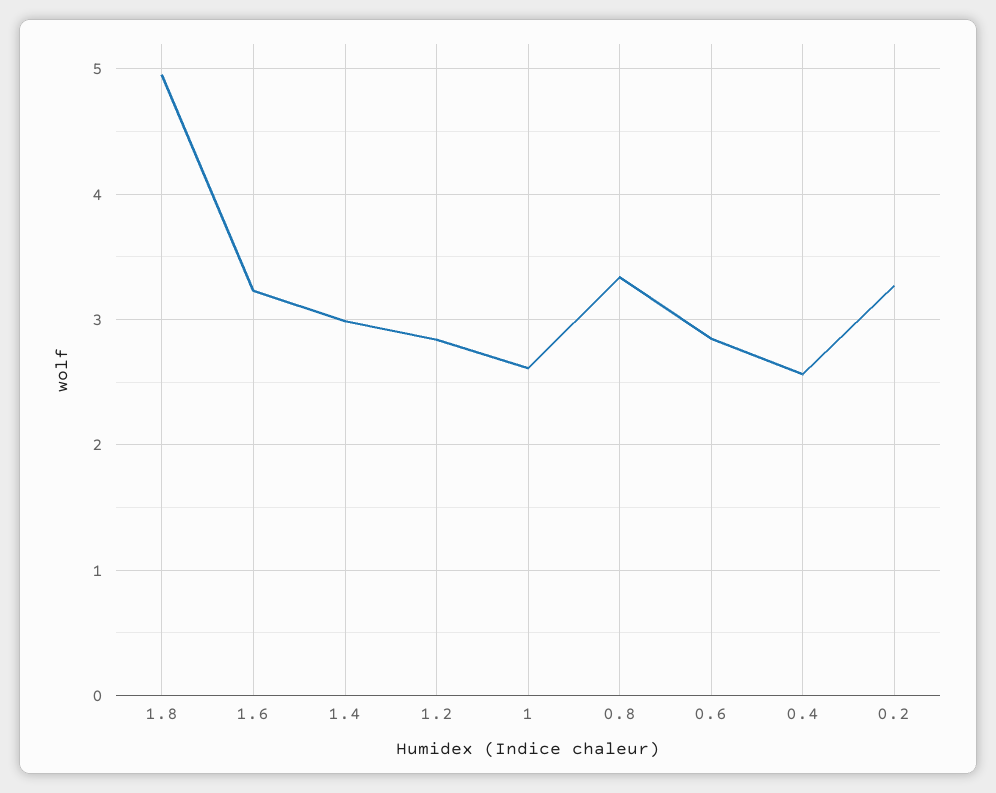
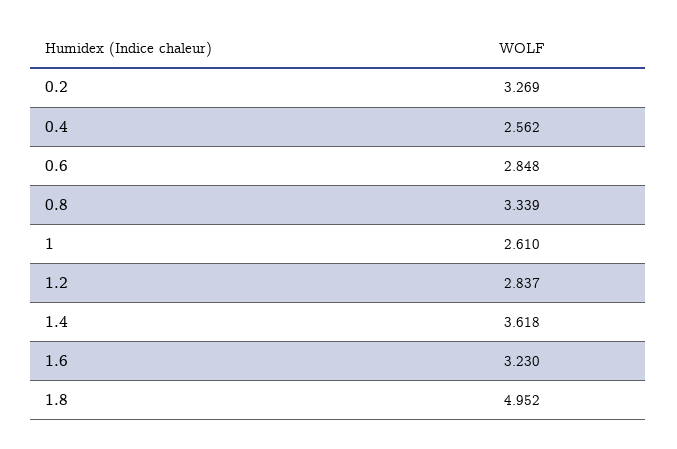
1.4: 3 -> 3.618

